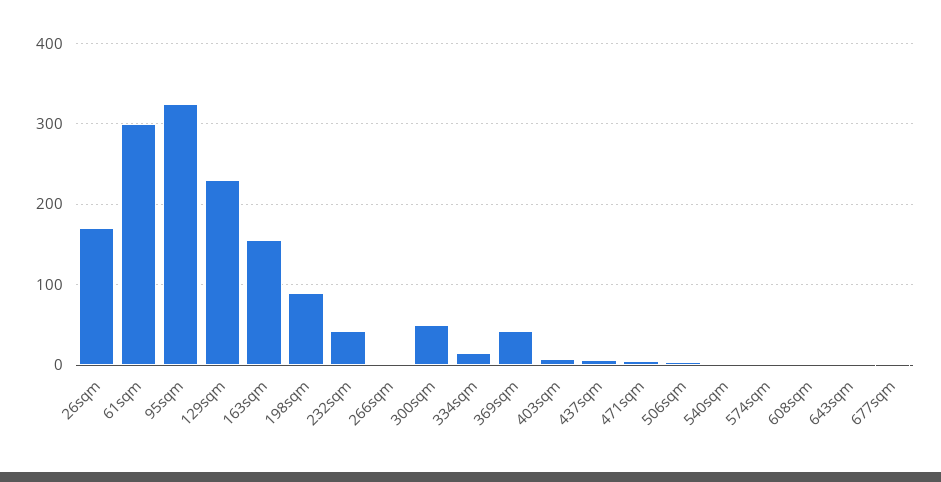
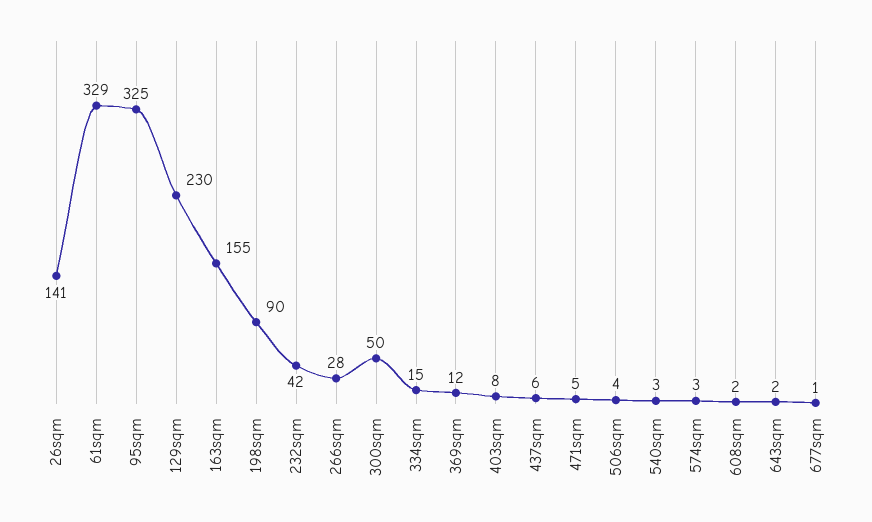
26sqm: 170 -> 141
61sqm: 300 -> 329
266sqm: 0 -> 28
369sqm: 40 -> 12

